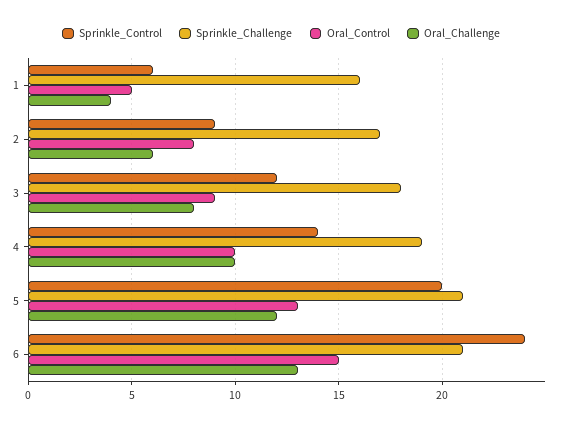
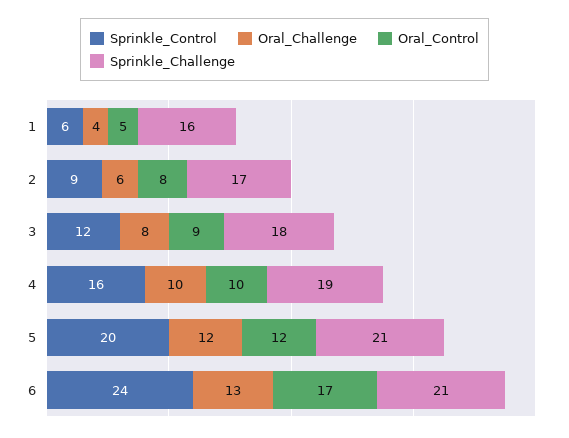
Sprinkle_Control, 4: 14 -> 16
Oral_Control, 5: 13 -> 12
Oral_Control, 6: 15 -> 17

